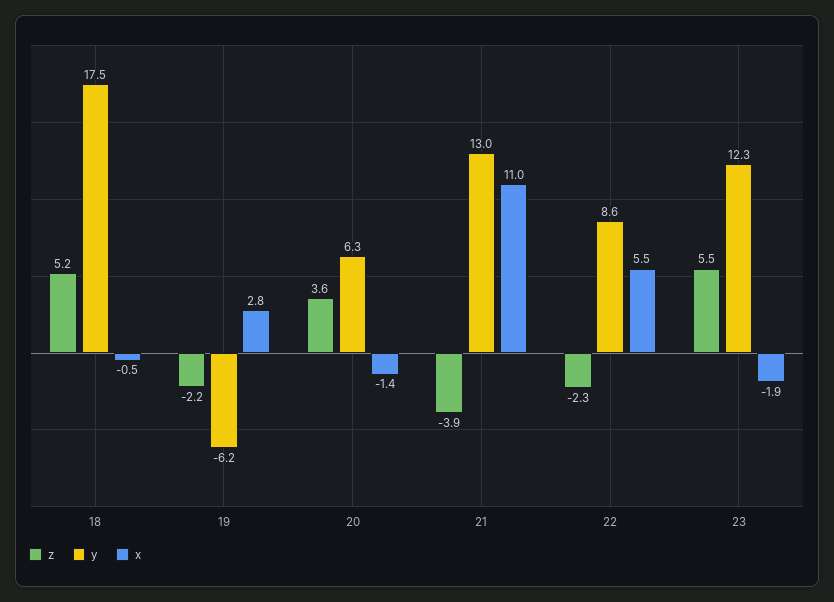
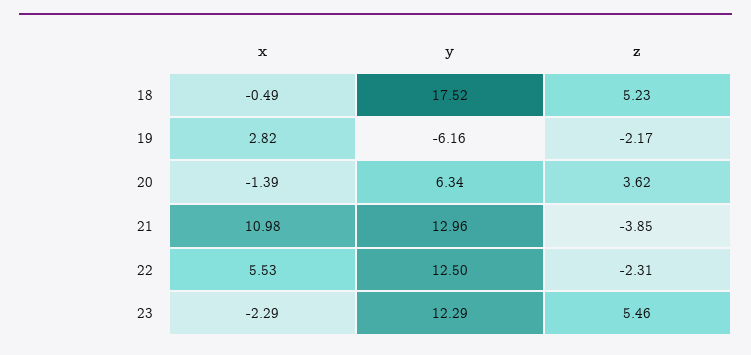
y, 22: 8.6 -> 12.5
x, 23: -1.9 -> -2.29

